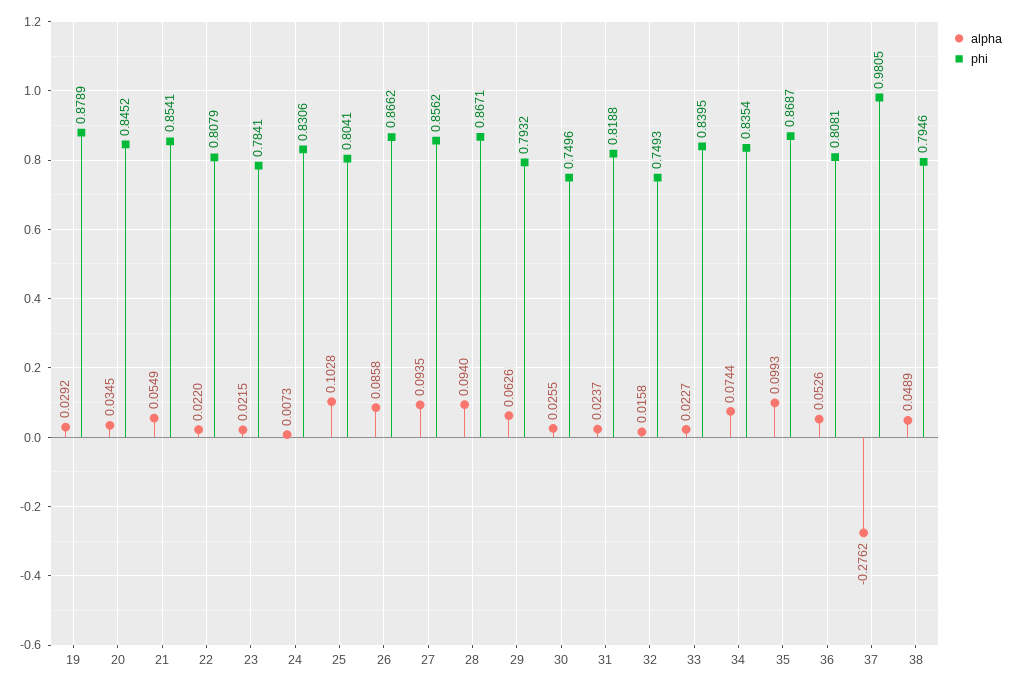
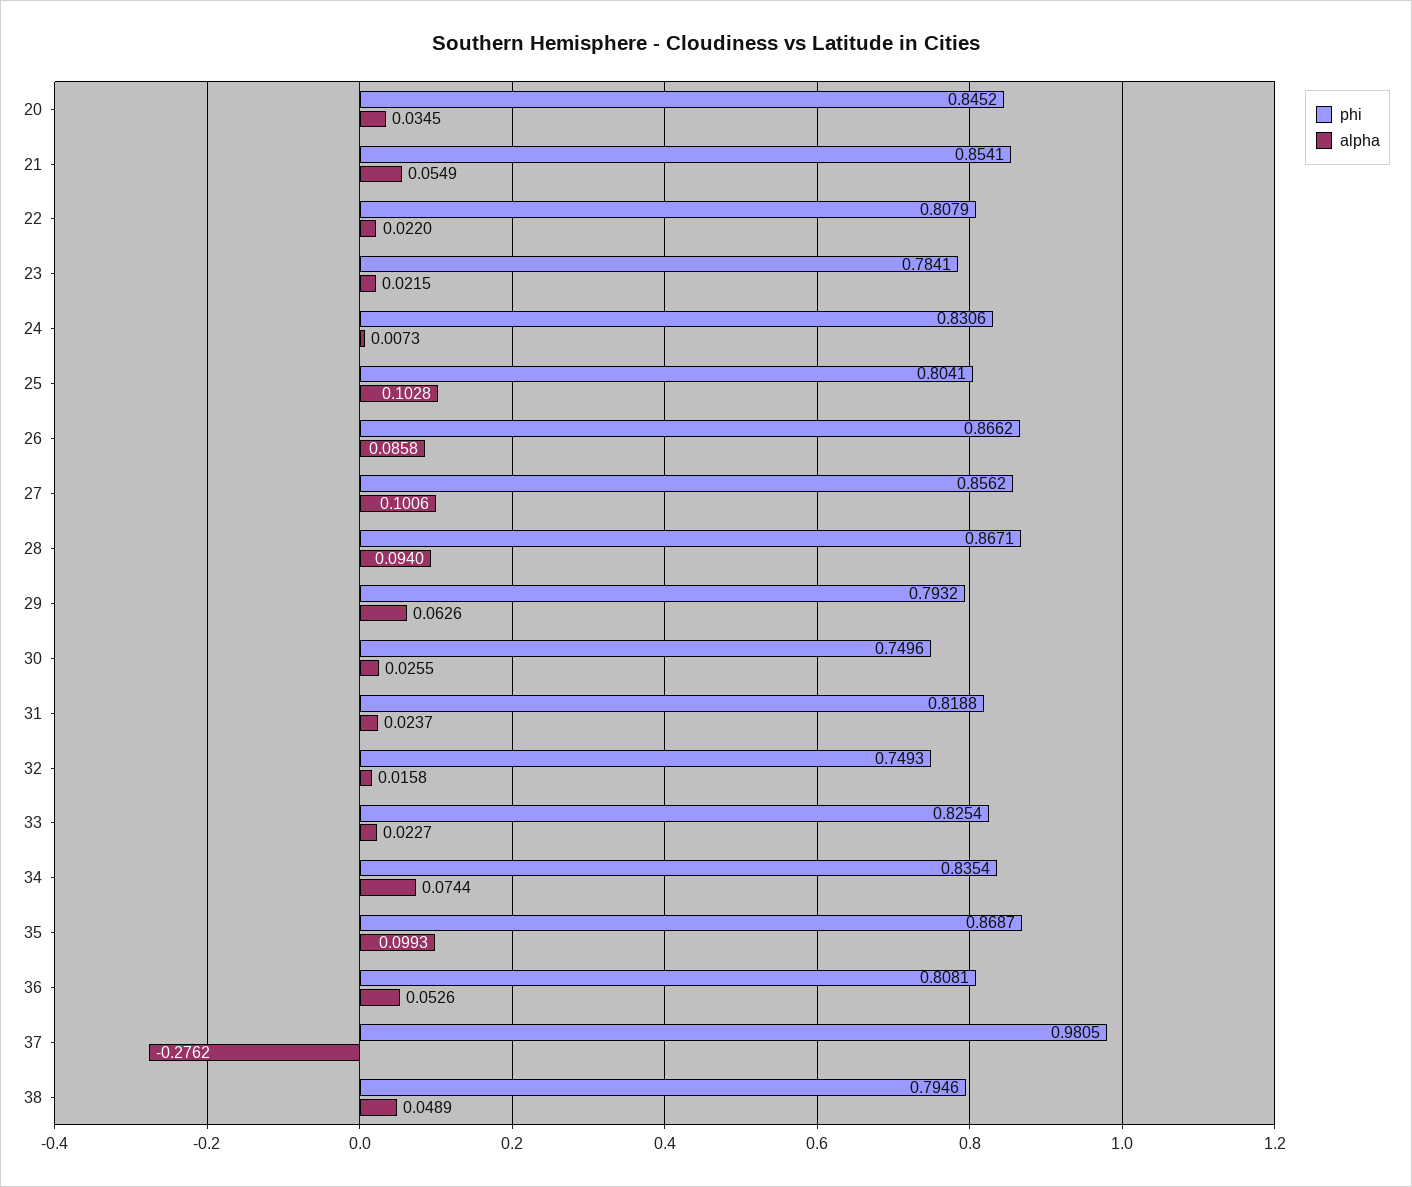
alpha, 19: 0.0292 -> none
phi, 19: 0.8789 -> none
alpha, 27: 0.0935 -> 0.1006
phi, 33: 0.8395 -> 0.8254

